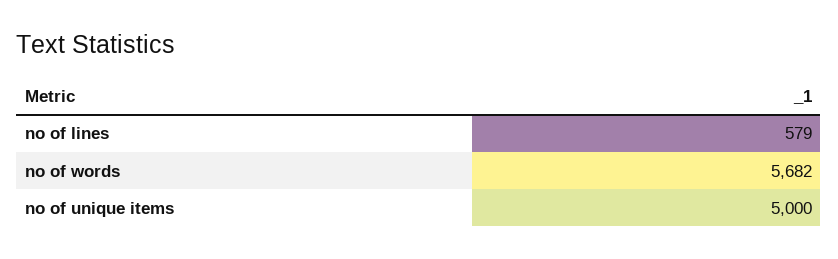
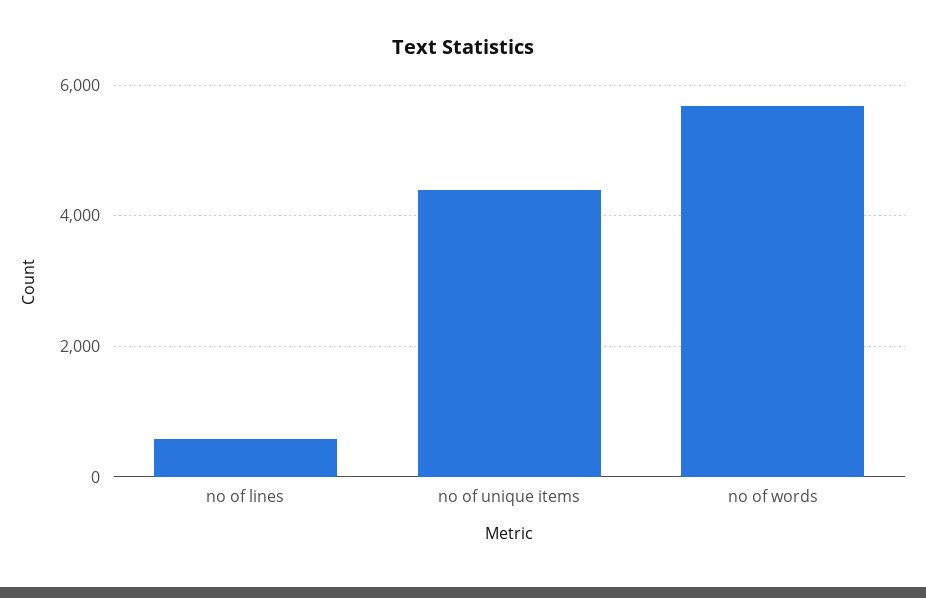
no of unique items: 5000 -> 4400

